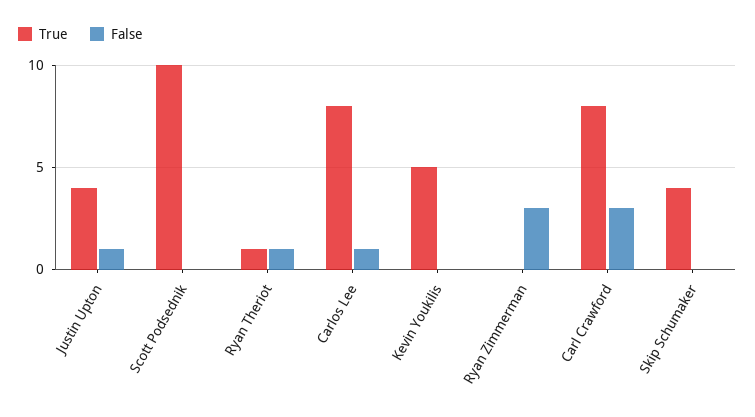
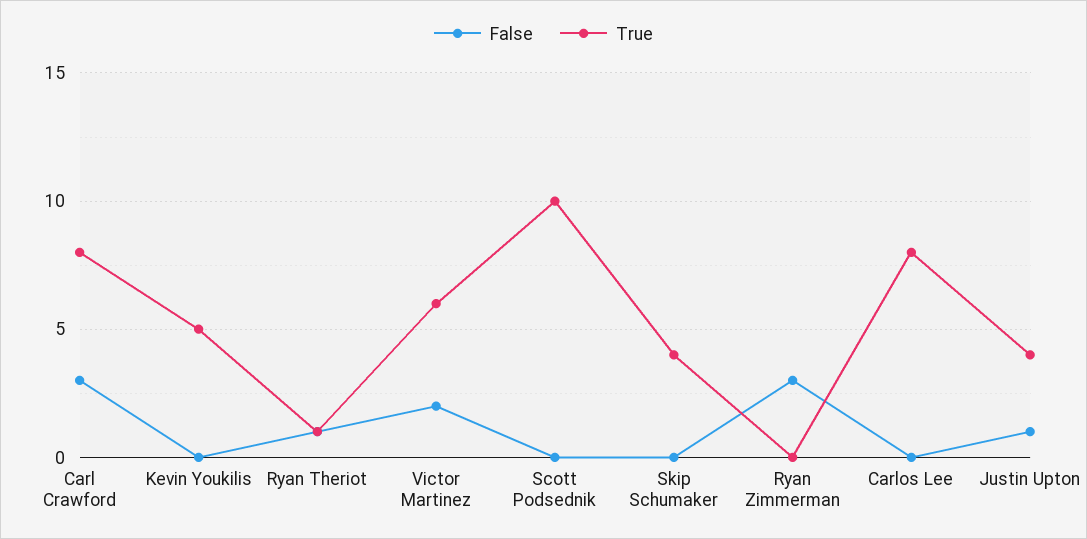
False, Carlos Lee: 1 -> 0
False, Victor Martinez: none -> 2
True, Victor Martinez: none -> 6

